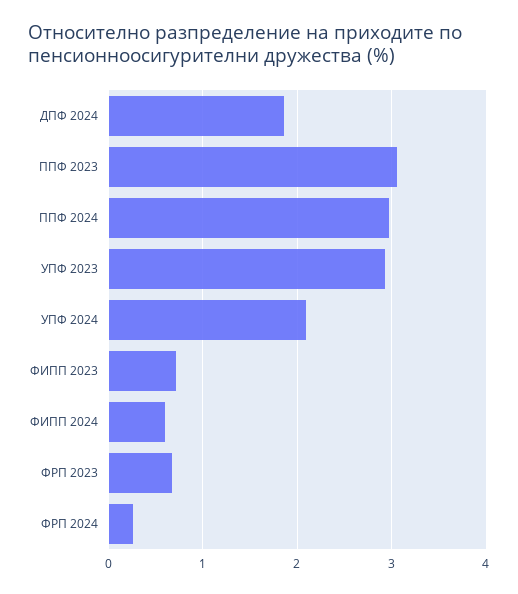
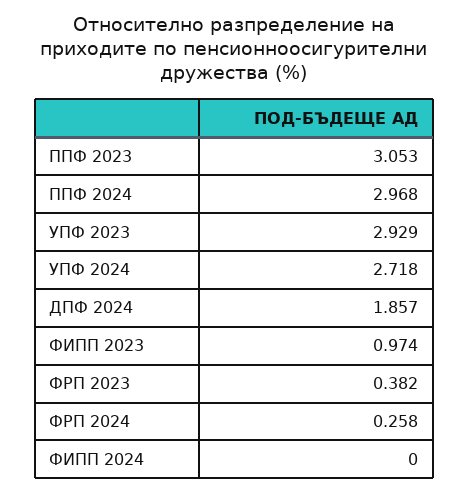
УПФ 2024: 2.1 -> 2.718
ФИПП 2023: 0.7 -> 0.974
ФИПП 2024: 0.6 -> 0
ФРП 2023: 0.7 -> 0.382

